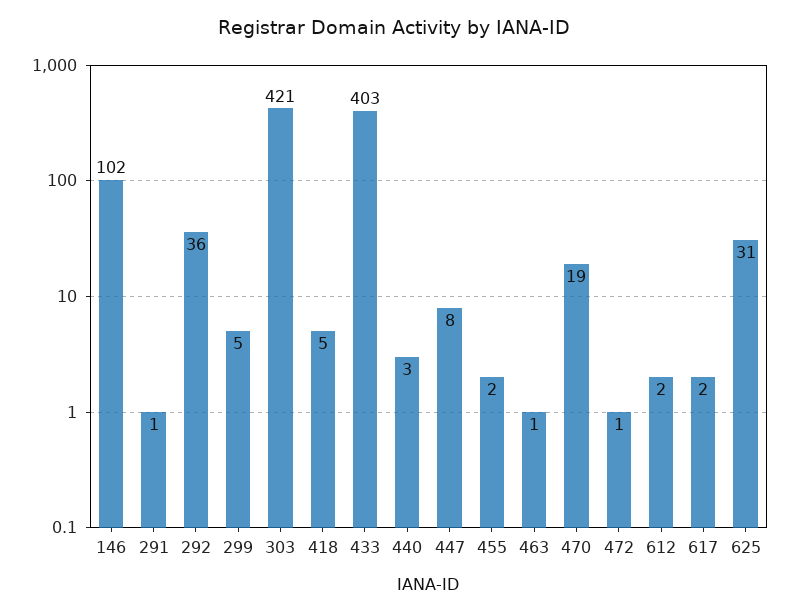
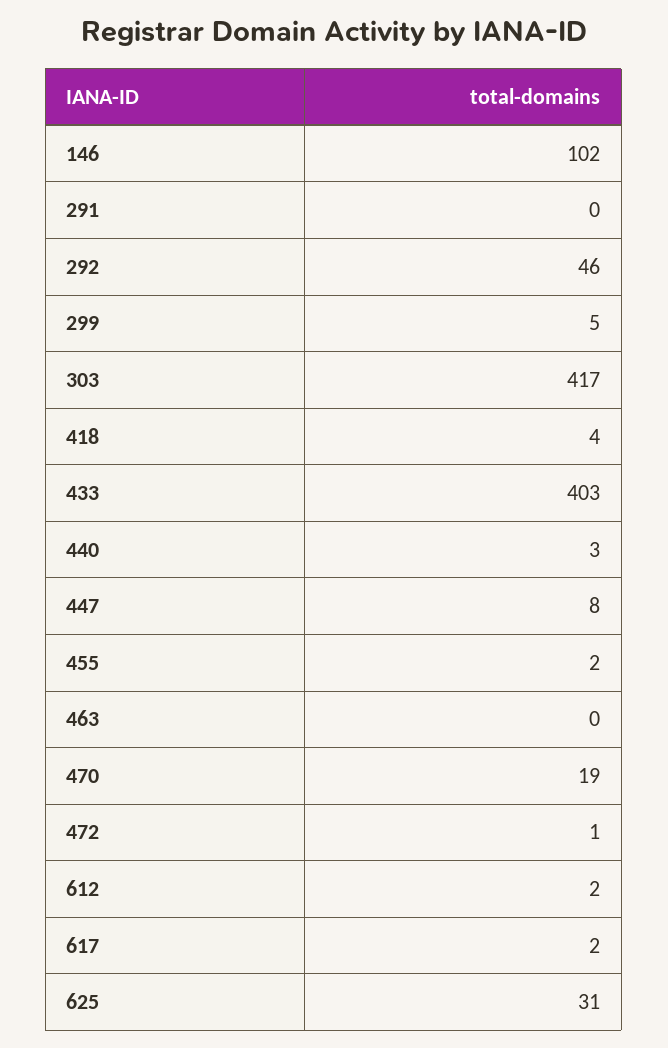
291: 1 -> 0
292: 36 -> 46
303: 421 -> 417
418: 5 -> 4
463: 1 -> 0

